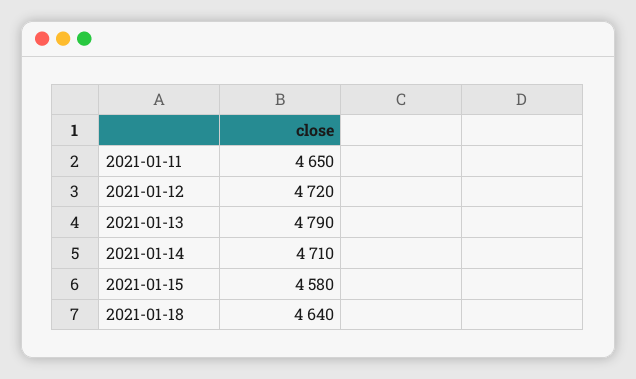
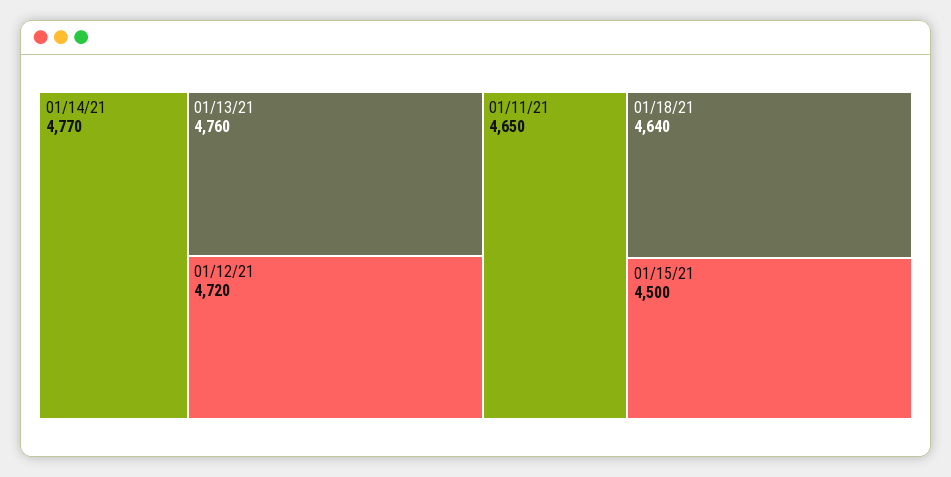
2021-01-13: 4790 -> 4760
2021-01-14: 4710 -> 4770
2021-01-15: 4580 -> 4500

